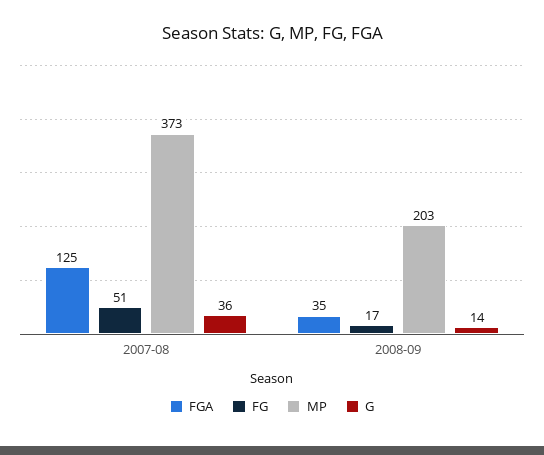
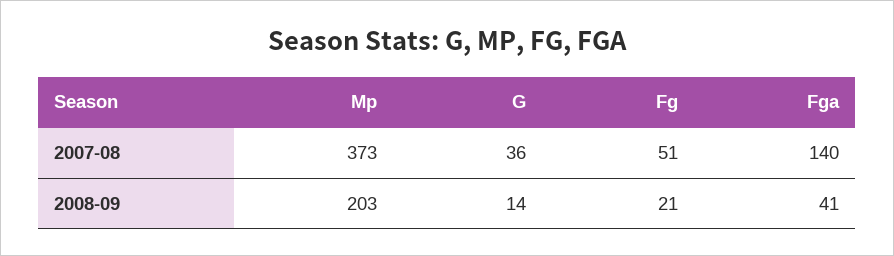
FGA, 2007-08: 125 -> 140
FGA, 2008-09: 35 -> 41
FG, 2008-09: 17 -> 21

